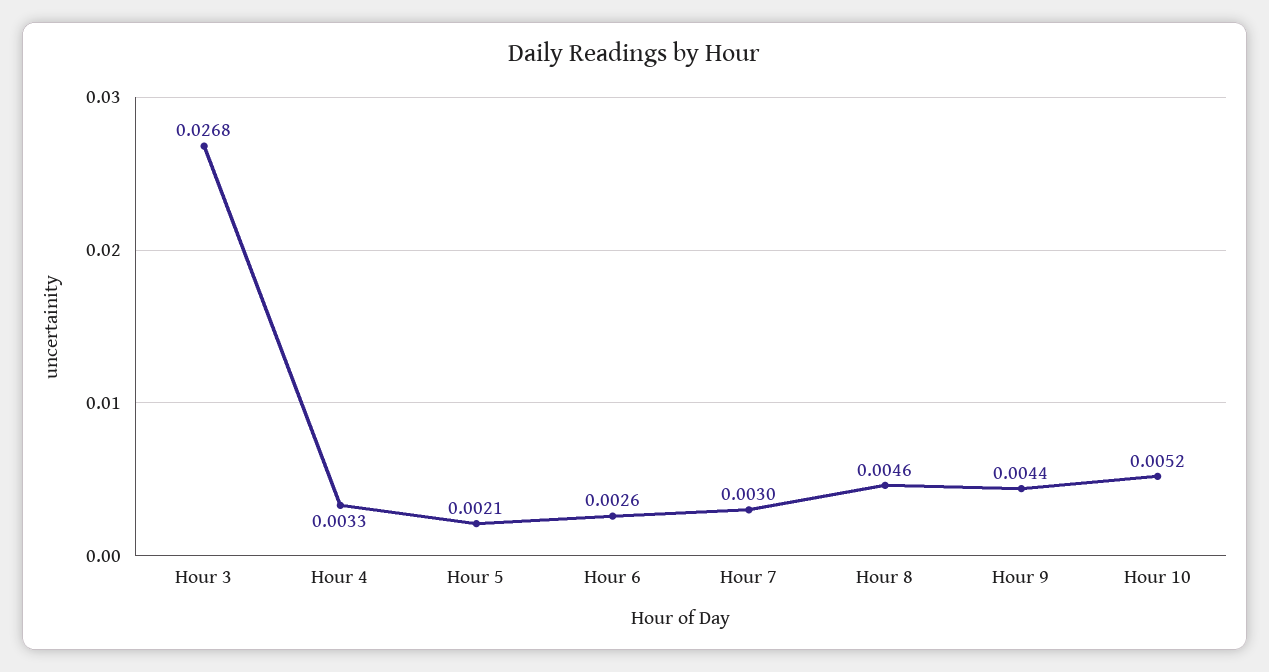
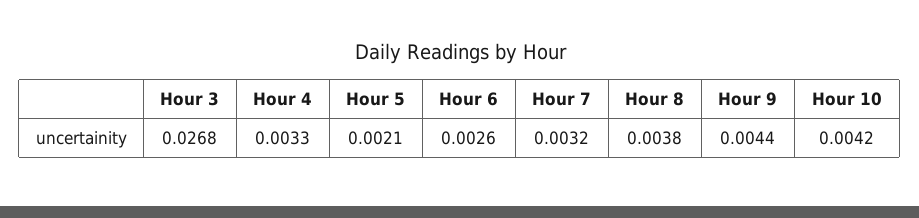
Hour 7: 0.003 -> 0.0032
Hour 8: 0.0046 -> 0.0038
Hour 10: 0.0052 -> 0.0042

